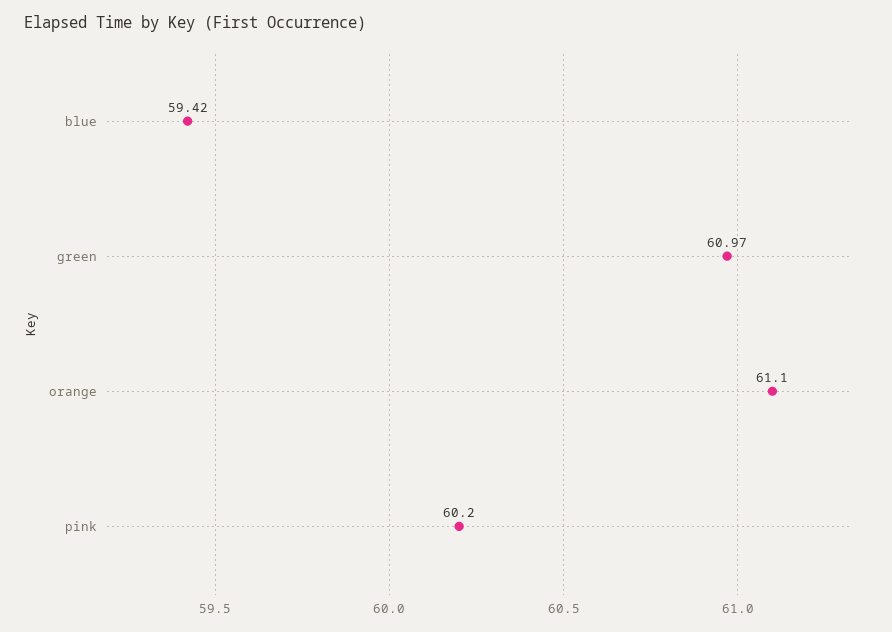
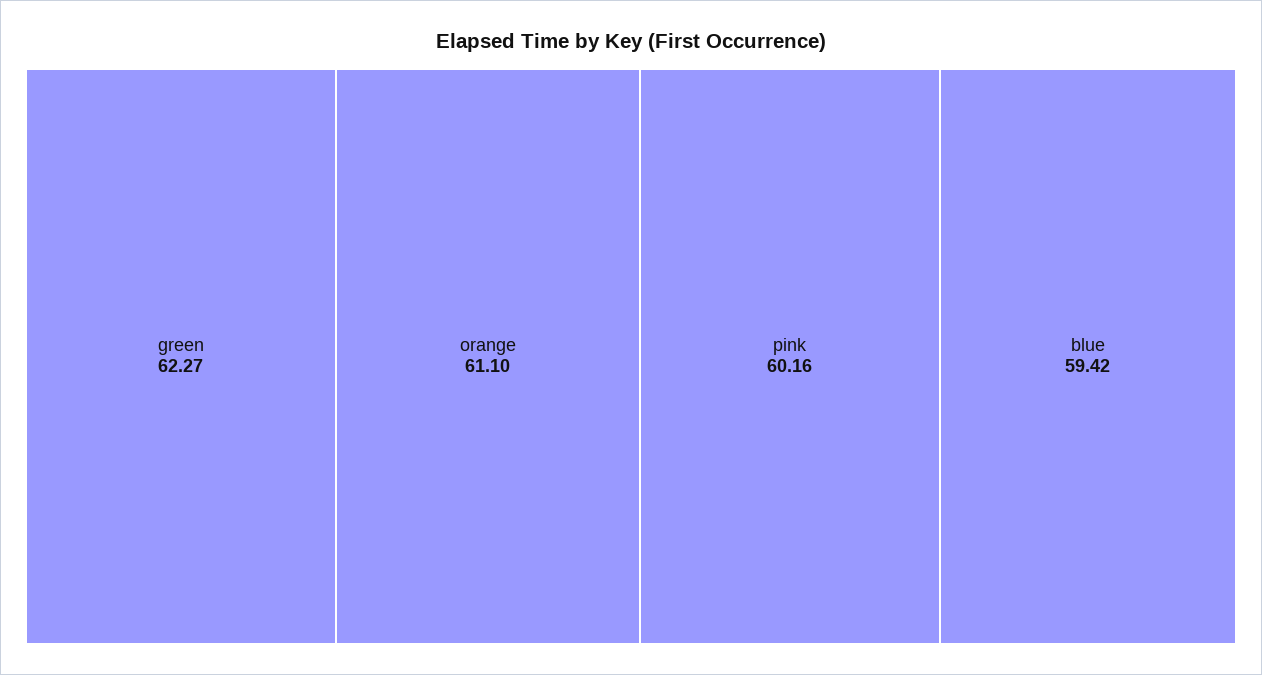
green: 60.97 -> 62.27
pink: 60.2 -> 60.16

